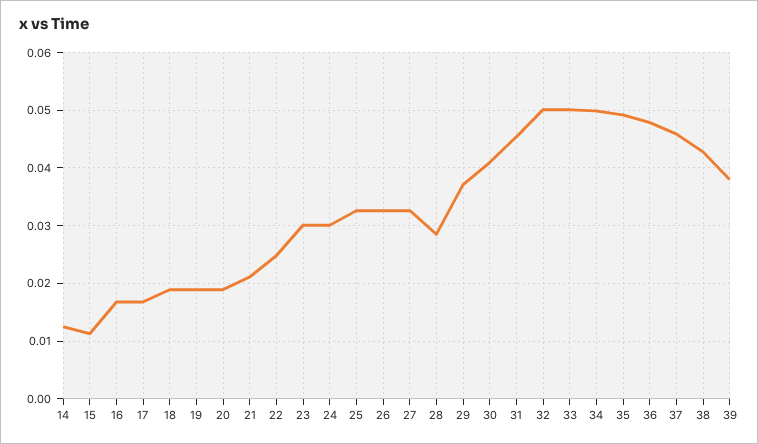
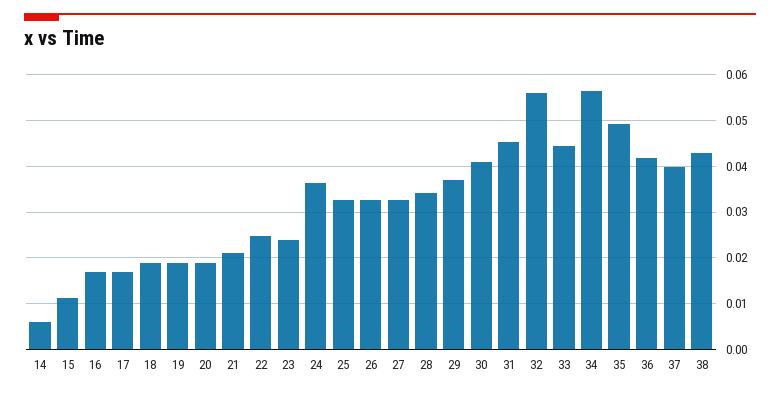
14: 0.012 -> 0.006
23: 0.03 -> 0.024
24: 0.03 -> 0.036
28: 0.028 -> 0.034
32: 0.05 -> 0.056
33: 0.05 -> 0.044
34: 0.05 -> 0.056
36: 0.048 -> 0.042
37: 0.046 -> 0.04
39: 0.038 -> none

